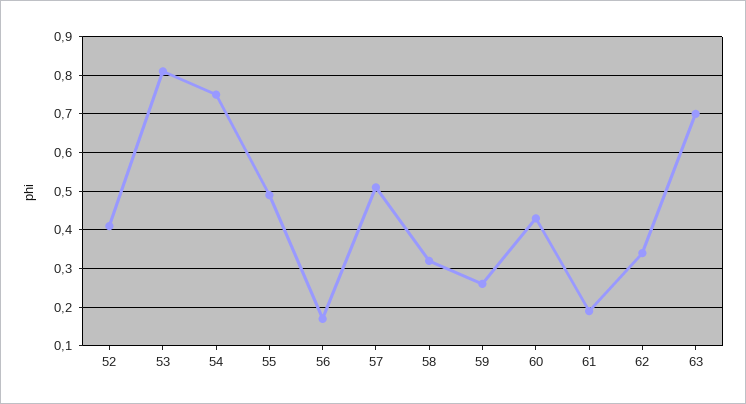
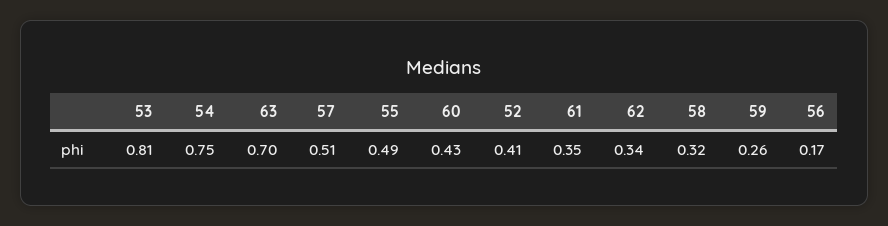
61: 0.2 -> 0.35

